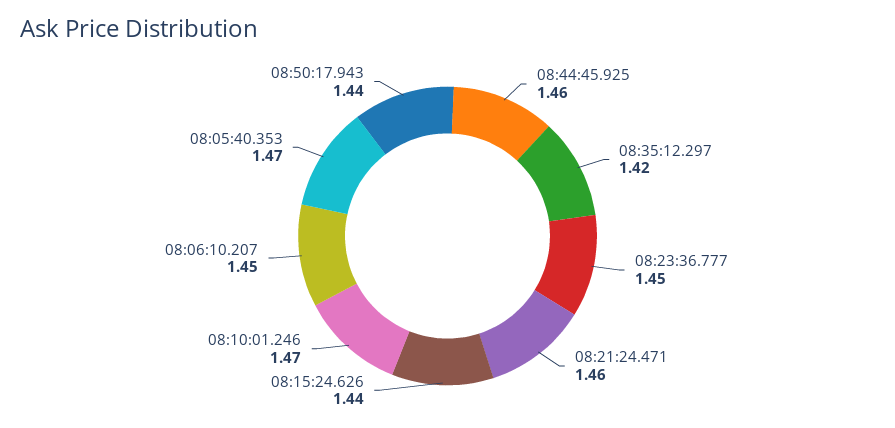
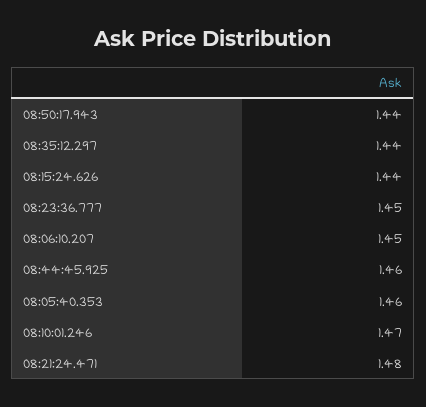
08:35:12.297: 1.42 -> 1.44
08:21:24.471: 1.46 -> 1.48
08:05:40.353: 1.47 -> 1.46

